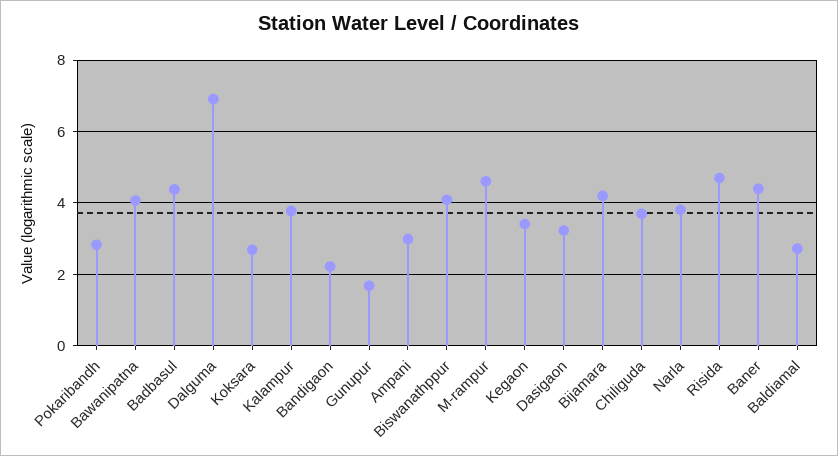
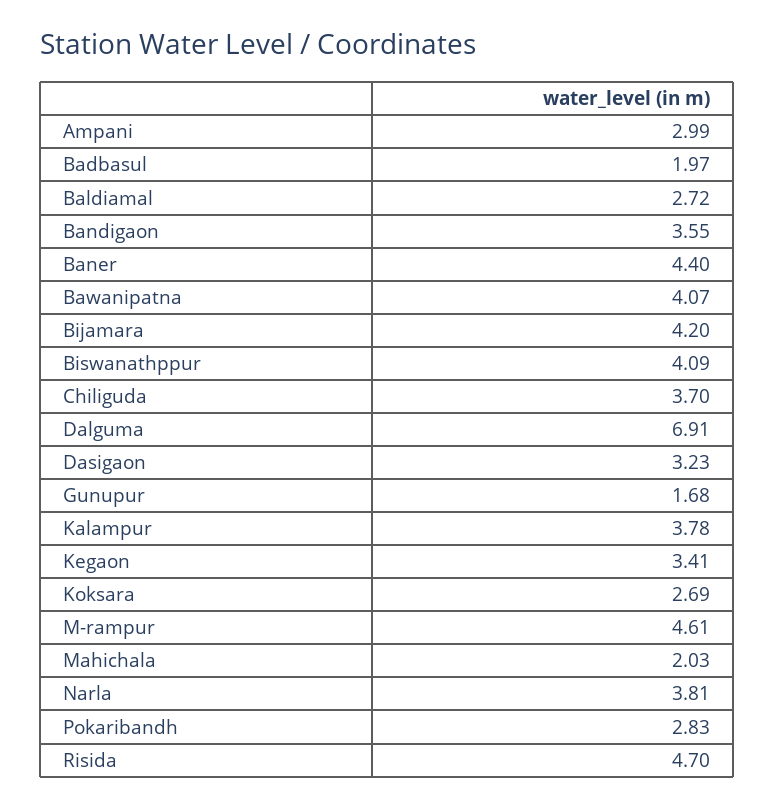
Badbasul: 4.4 -> 1.97
Bandigaon: 2.2 -> 3.55
Mahichala: none -> 2.03

